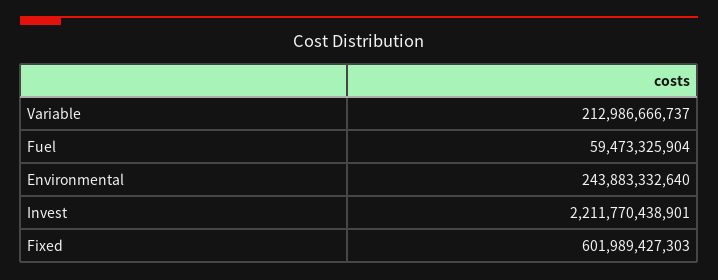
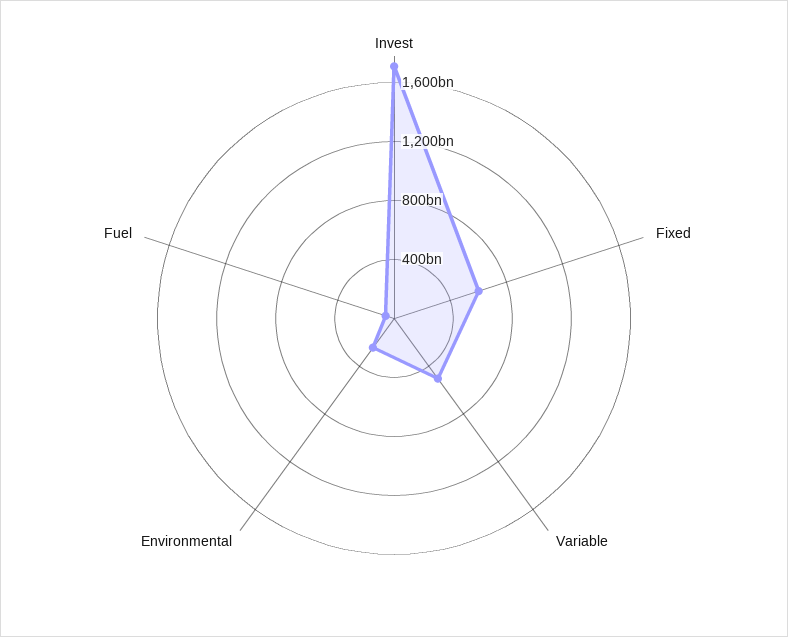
Variable: 212986666737 -> 500000000000
Invest: 2211770438901 -> 1700000000000

